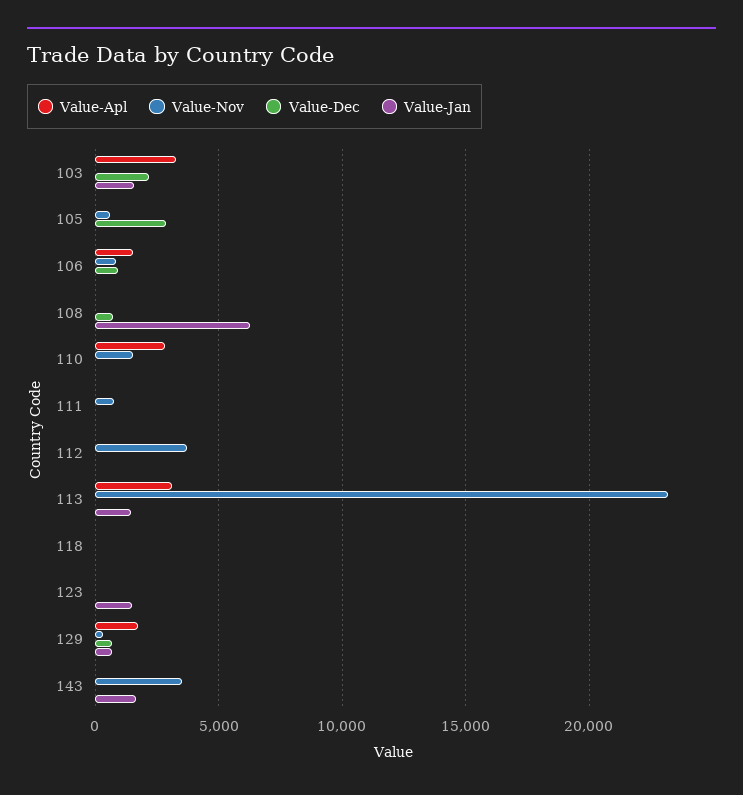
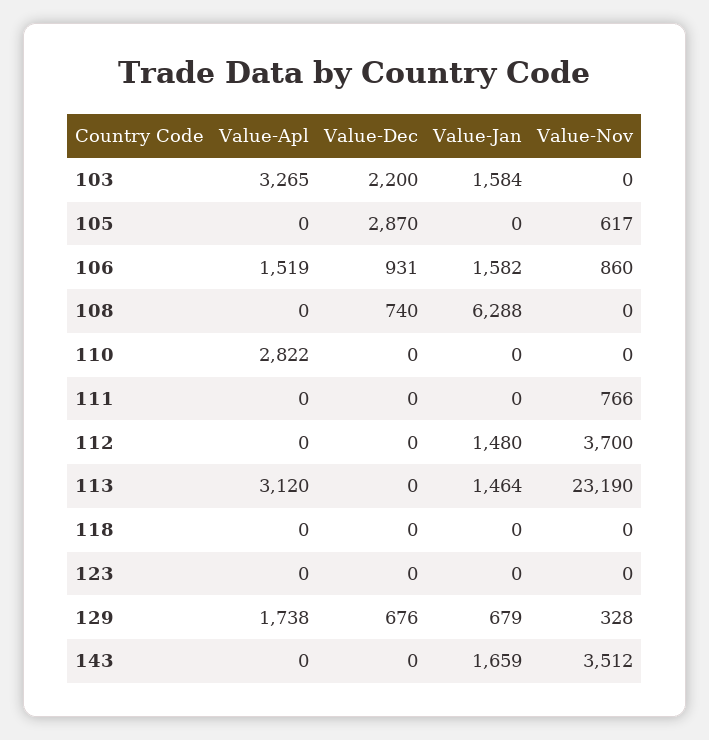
Value-Jan, 106: 0 -> 1582
Value-Nov, 110: 1500 -> 0
Value-Jan, 112: 0 -> 1480
Value-Jan, 123: 1500 -> 0

